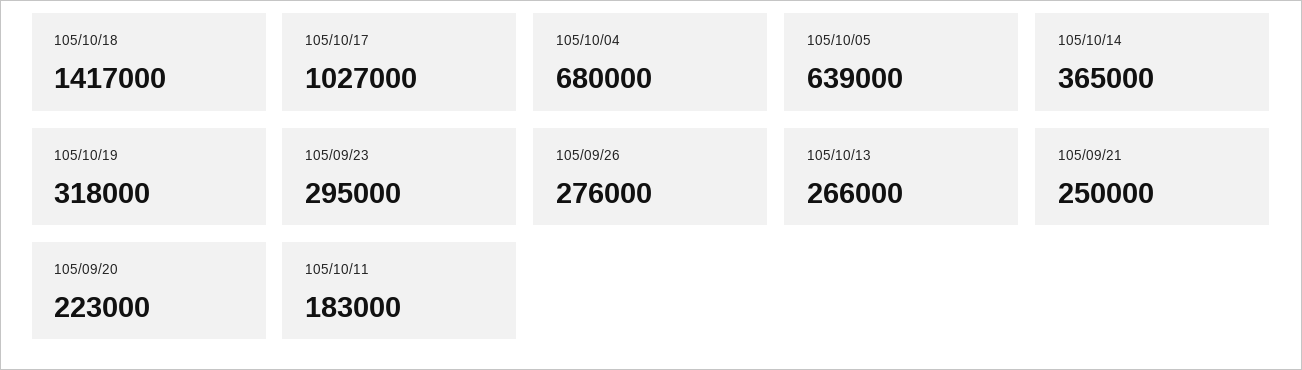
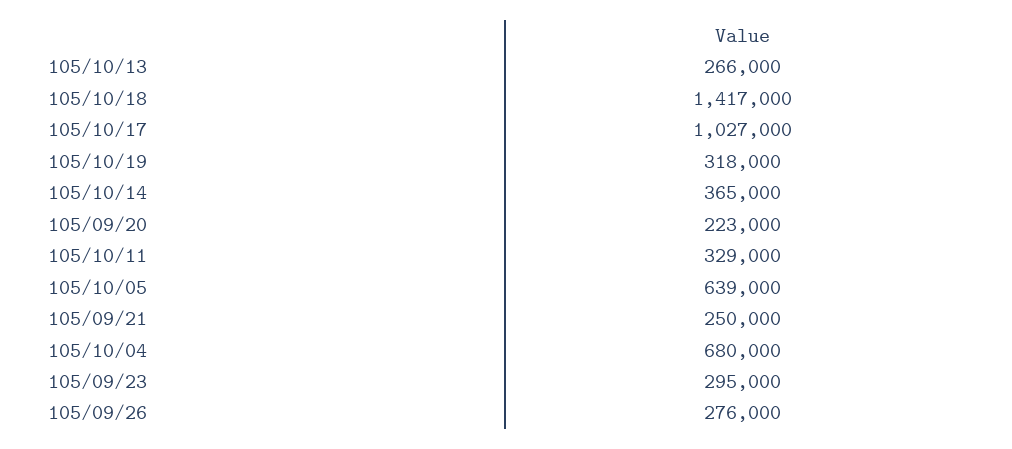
105/10/11: 183000 -> 329000

